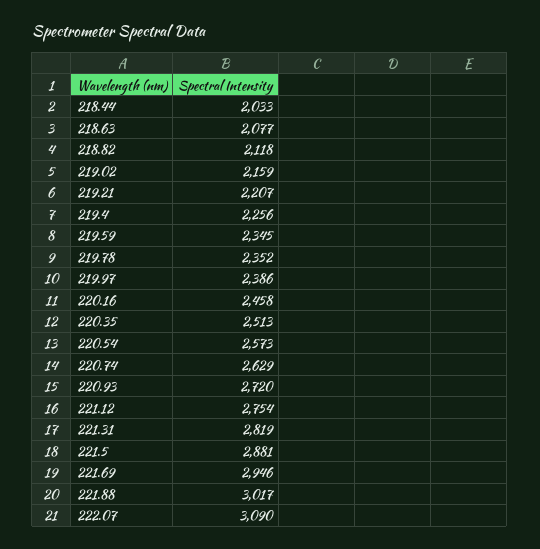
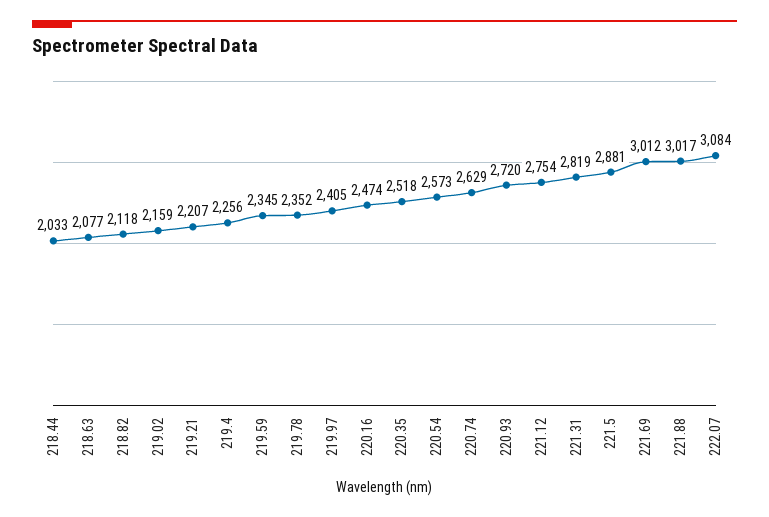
219.97: 2386 -> 2405
220.16: 2458 -> 2474
220.35: 2513 -> 2518
221.69: 2946 -> 3012
222.07: 3090 -> 3084

